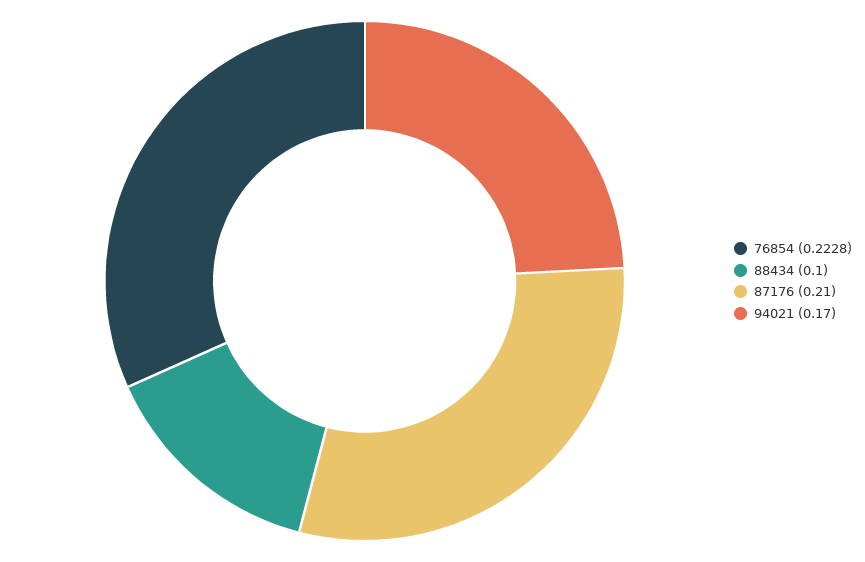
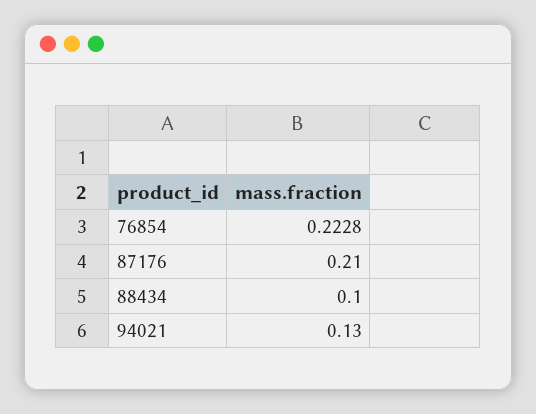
94021: 0.17 -> 0.13

